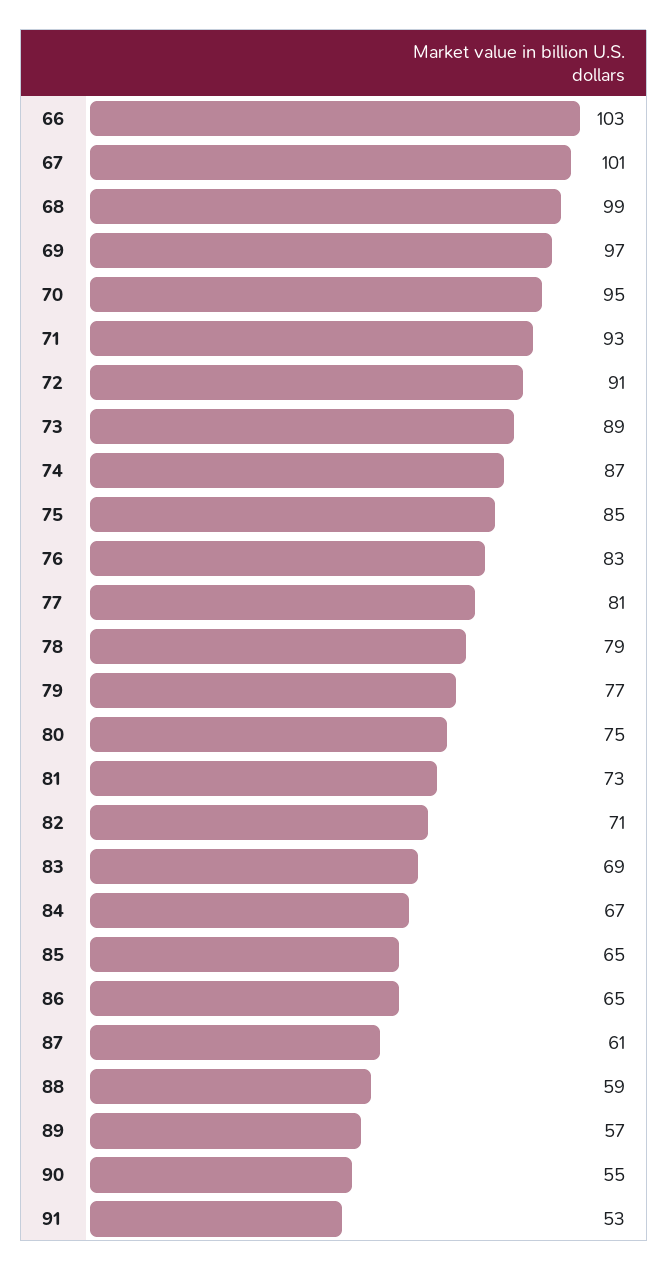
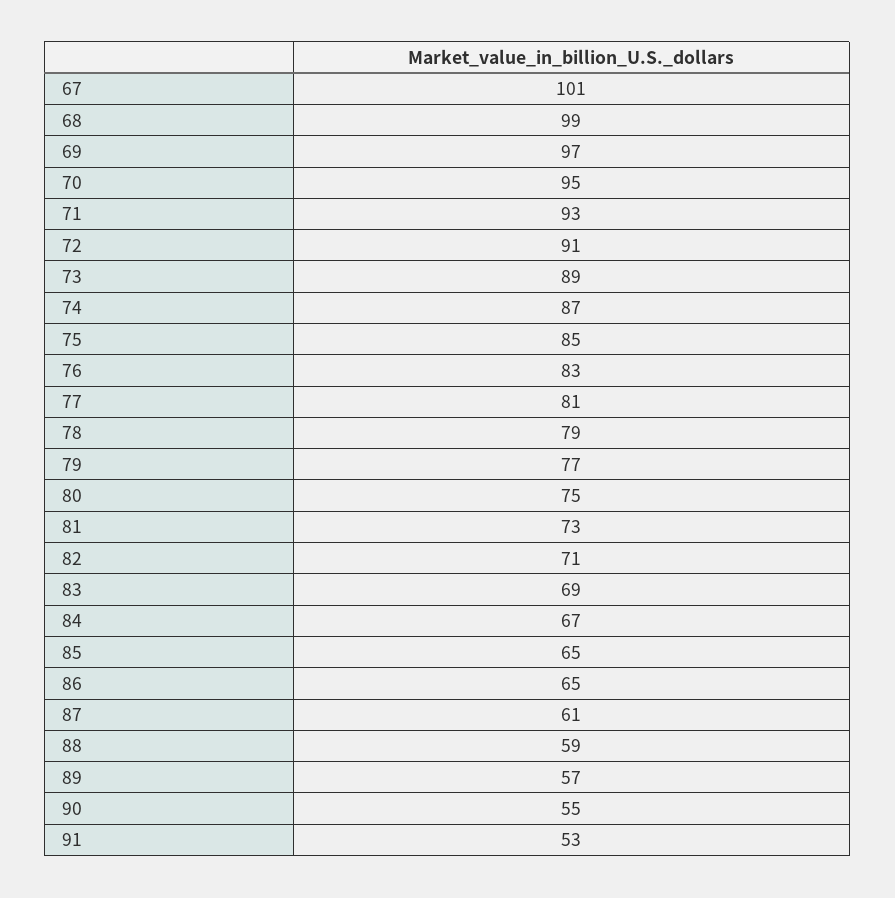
66: 103 -> none

